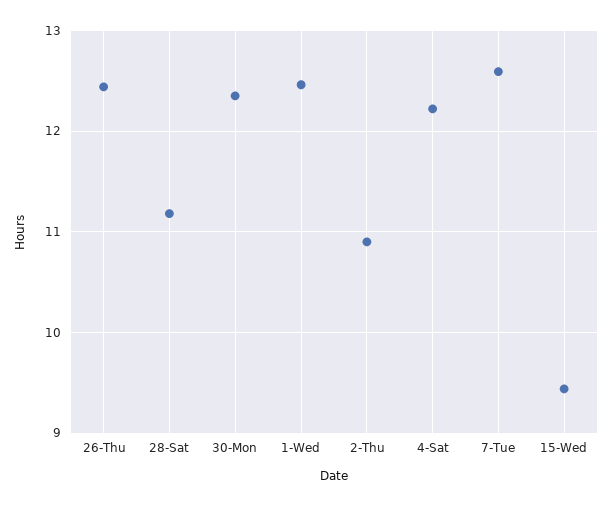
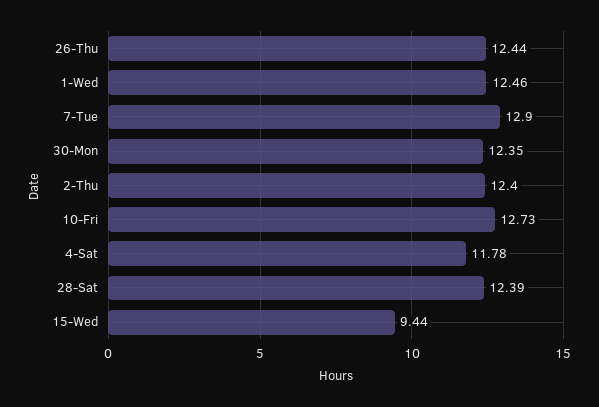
28-Sat: 11.2 -> 12.39
2-Thu: 10.9 -> 12.4
4-Sat: 12.2 -> 11.78
7-Tue: 12.6 -> 12.9
10-Fri: none -> 12.73

